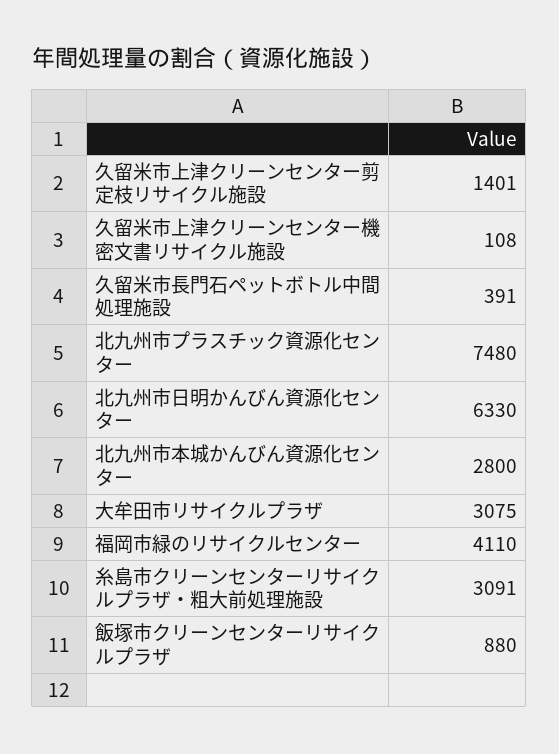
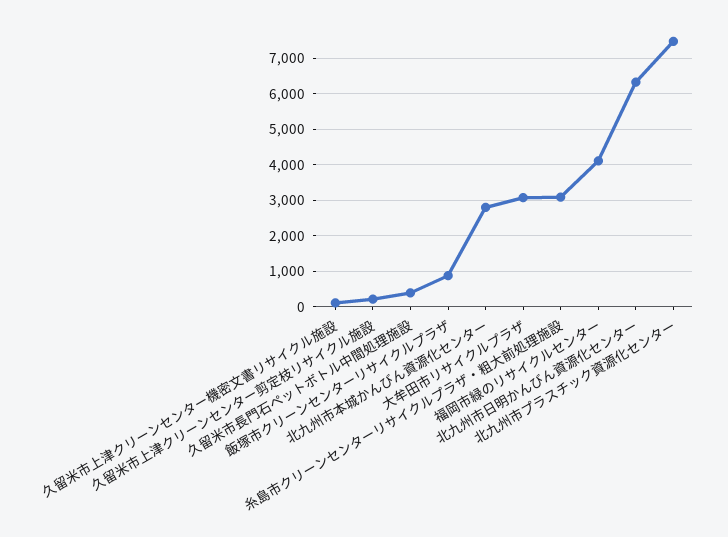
久留米市上津クリーンセンター剪定枝リサイクル施設: 1401 -> 200

